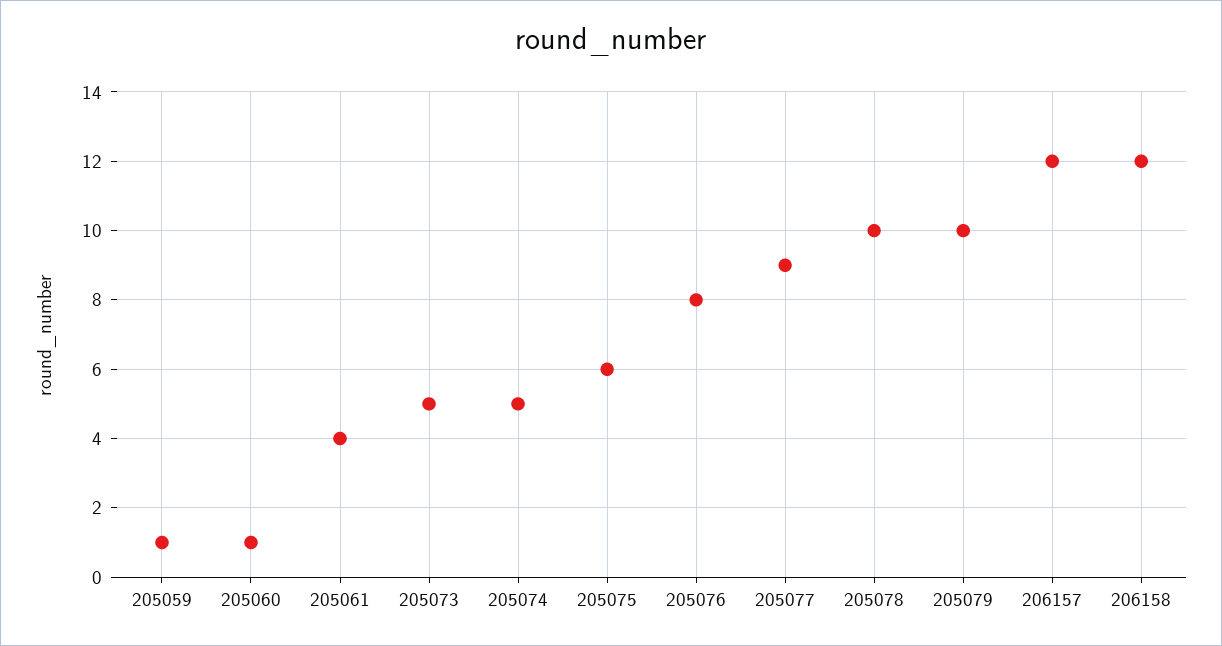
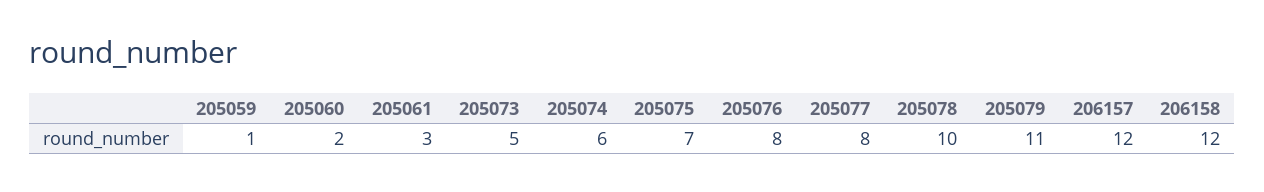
205060: 1 -> 2
205061: 4 -> 3
205074: 5 -> 6
205075: 6 -> 7
205077: 9 -> 8
205079: 10 -> 11

